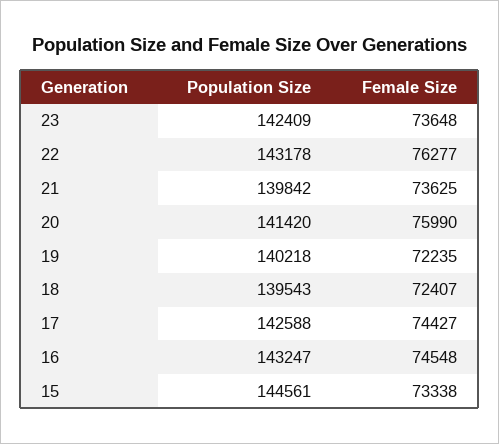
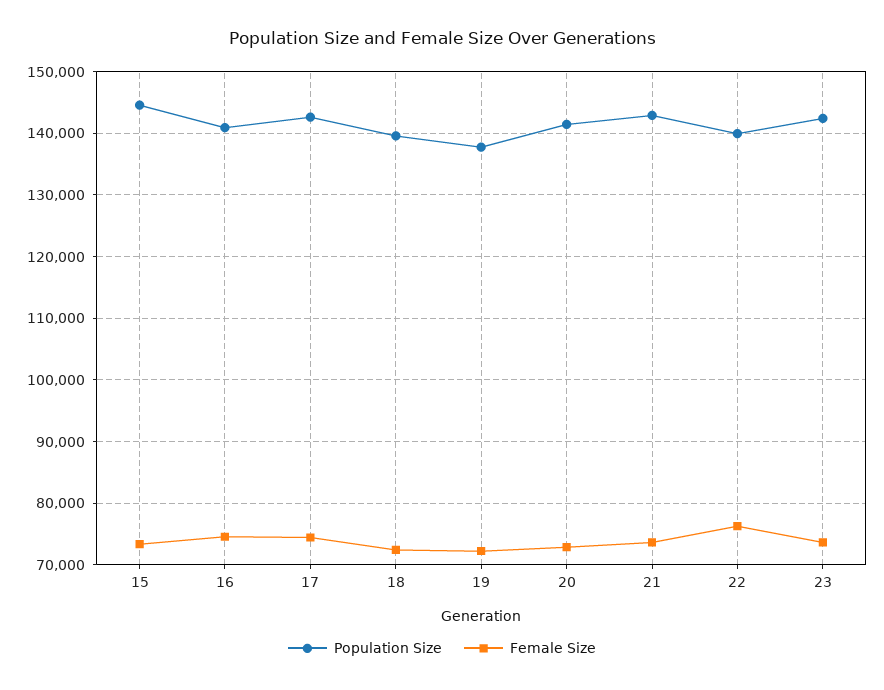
Population Size, 22: 143178 -> 140000
Population Size, 21: 139842 -> 143000
Female Size, 20: 75990 -> 73000
Population Size, 19: 140218 -> 138000
Population Size, 16: 143247 -> 141000

